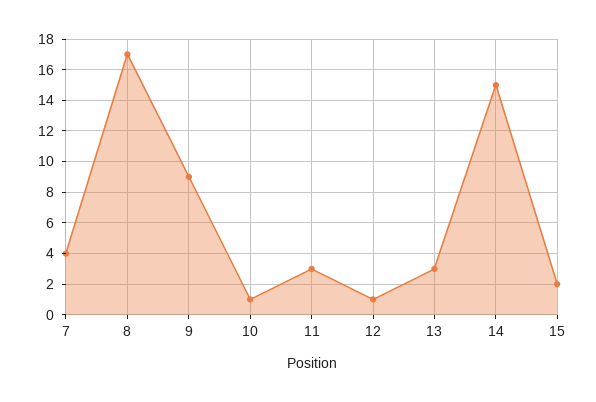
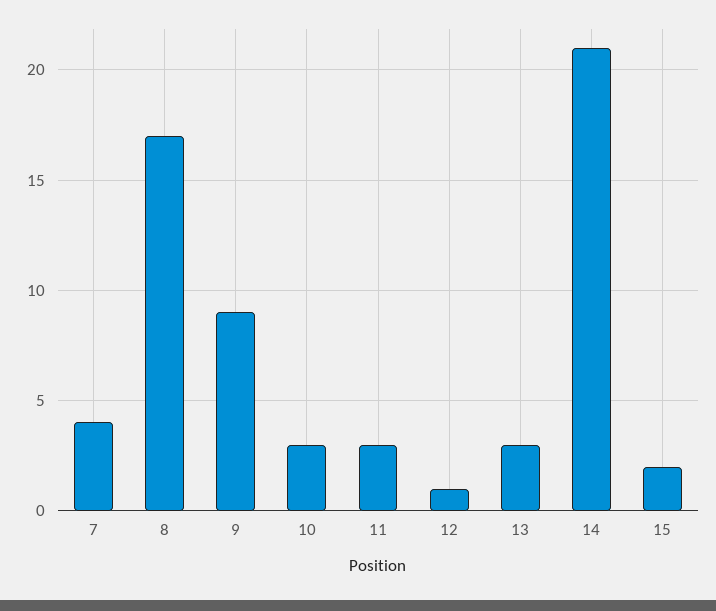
10: 1 -> 3
14: 15 -> 21

